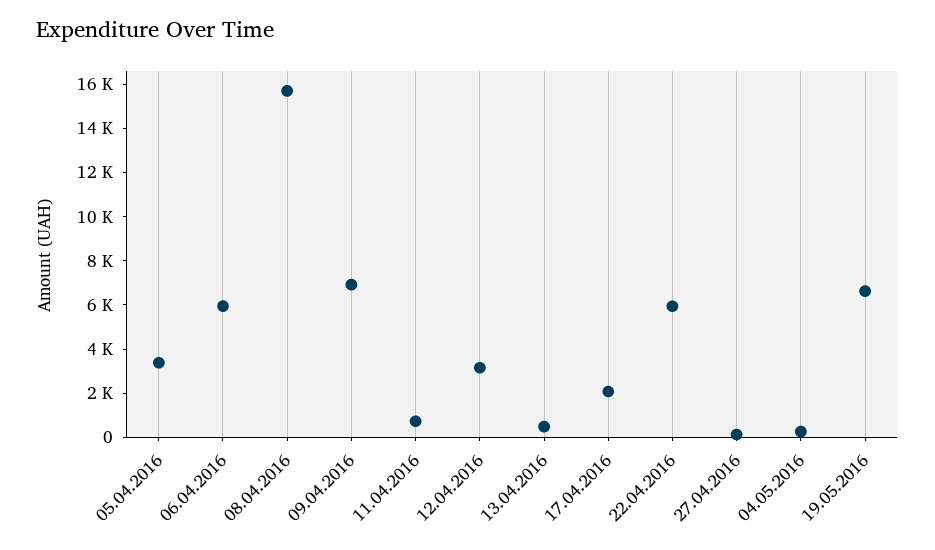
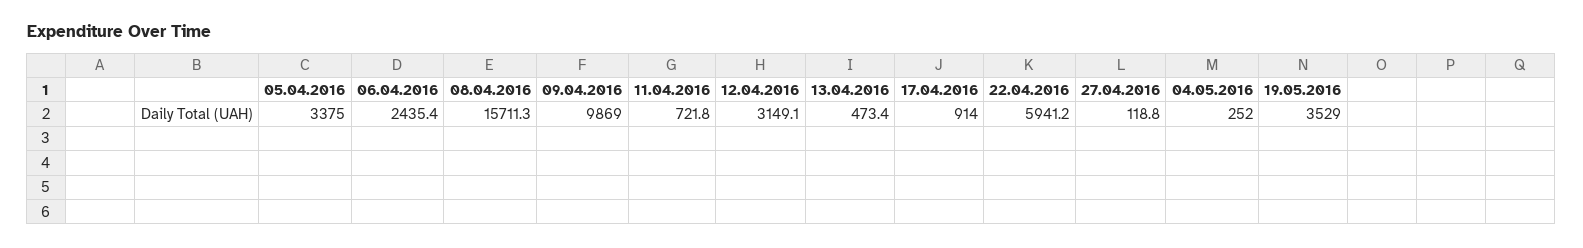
06.04.2016: 6000 -> 2435.4
09.04.2016: 7000 -> 9869
17.04.2016: 2000 -> 914
19.05.2016: 6500 -> 3529

